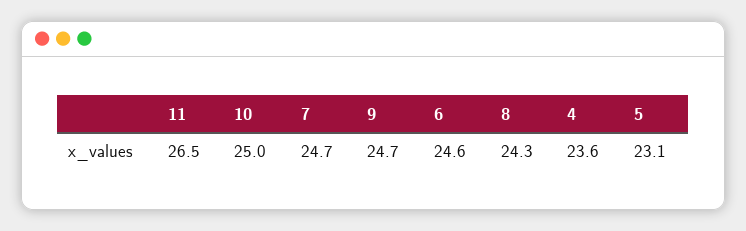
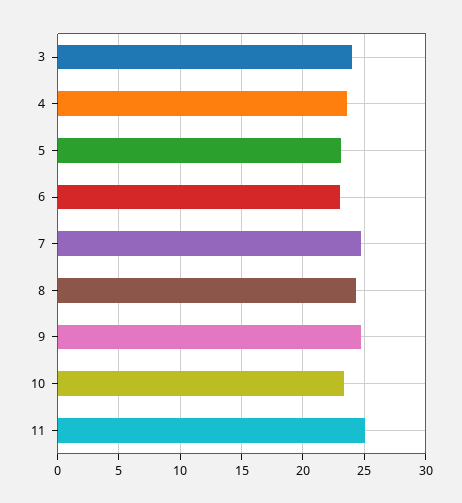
11: 26.5 -> 25
10: 25 -> 23.5
6: 24.6 -> 23
3: none -> 24

